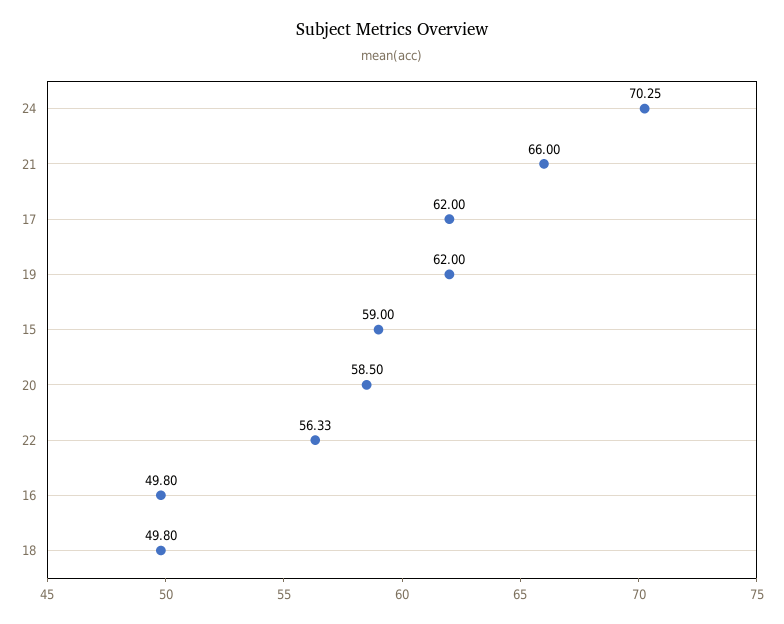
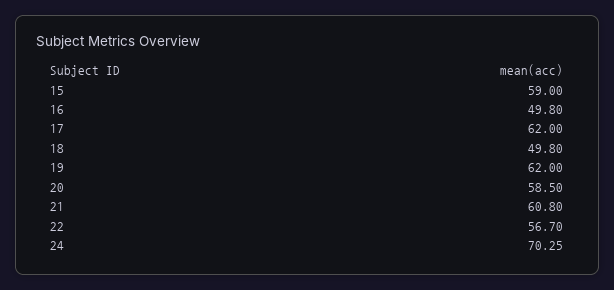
21: 66 -> 60.8
22: 56.33 -> 56.7

